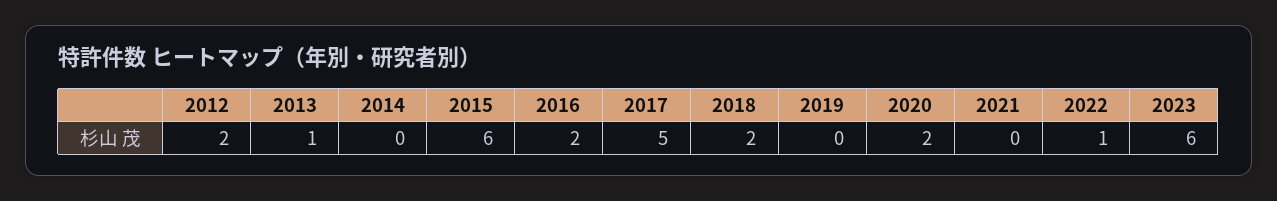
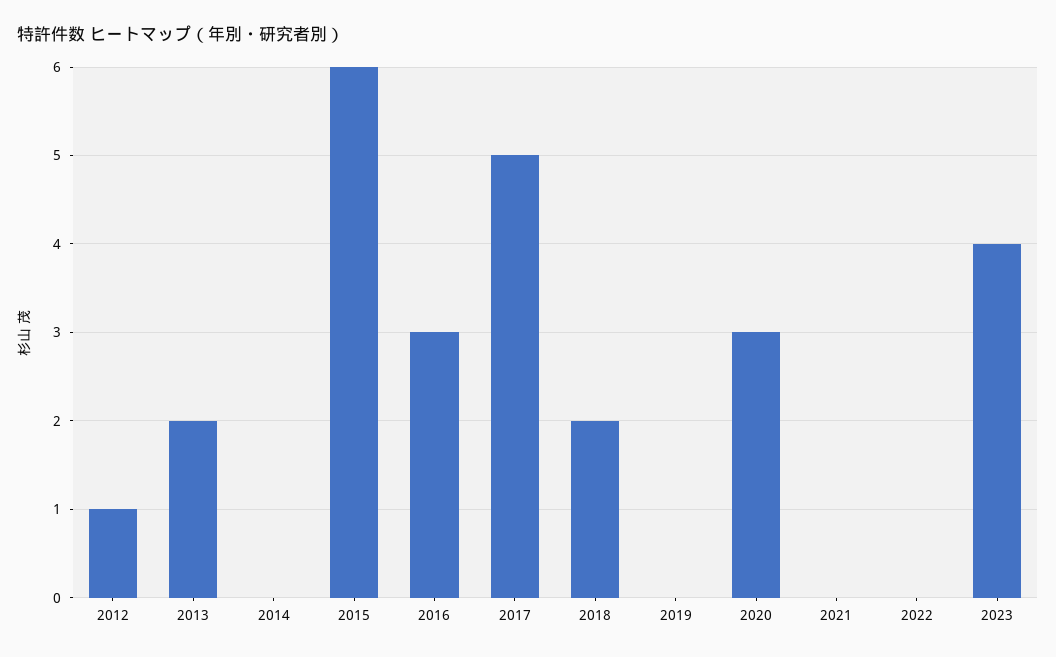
2012: 2 -> 1
2013: 1 -> 2
2016: 2 -> 3
2020: 2 -> 3
2022: 1 -> 0
2023: 6 -> 4

